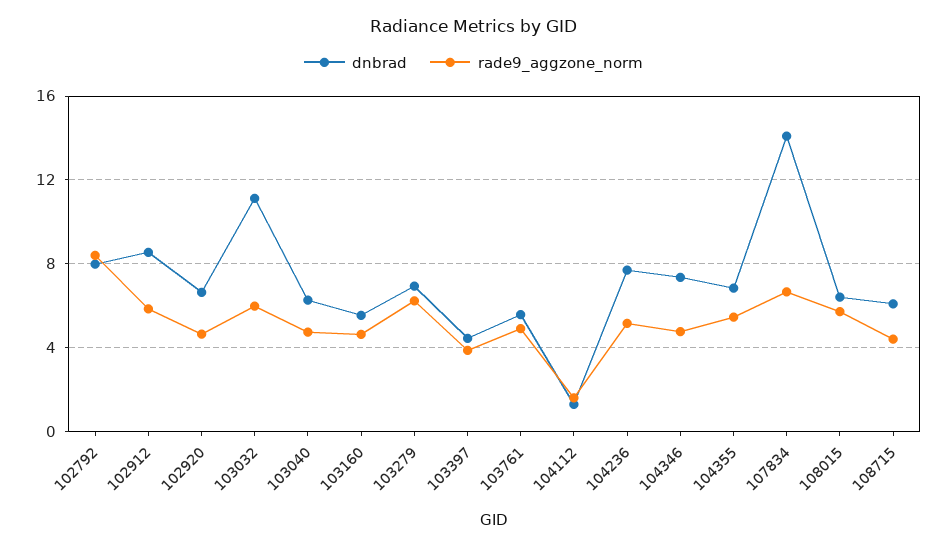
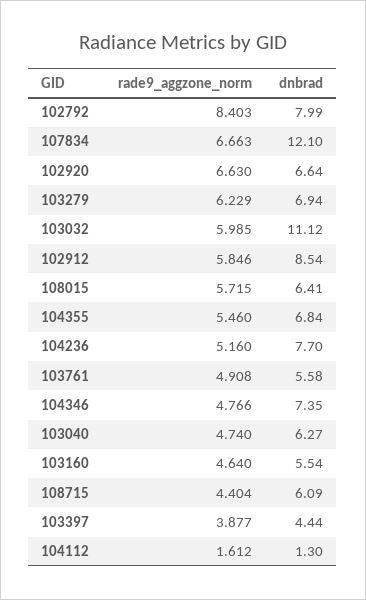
rade9_aggzone_norm, 102920: 4.5 -> 6.63
dnbrad, 107834: 14 -> 12.1

